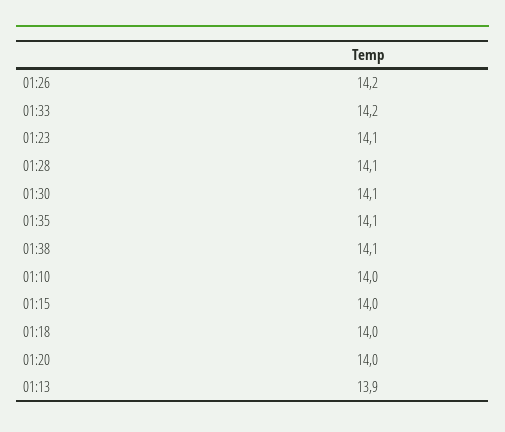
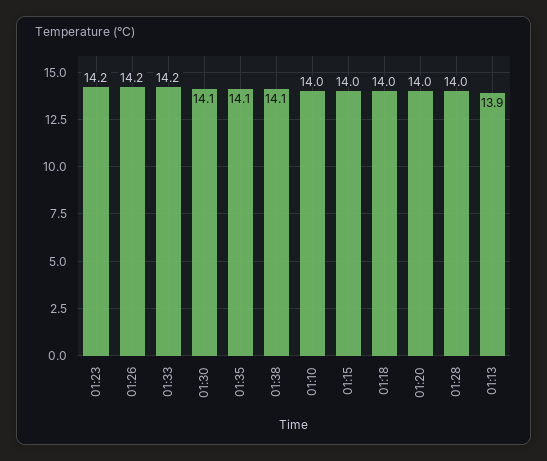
01:23: 14.1 -> 14.2
01:28: 14.1 -> 14

